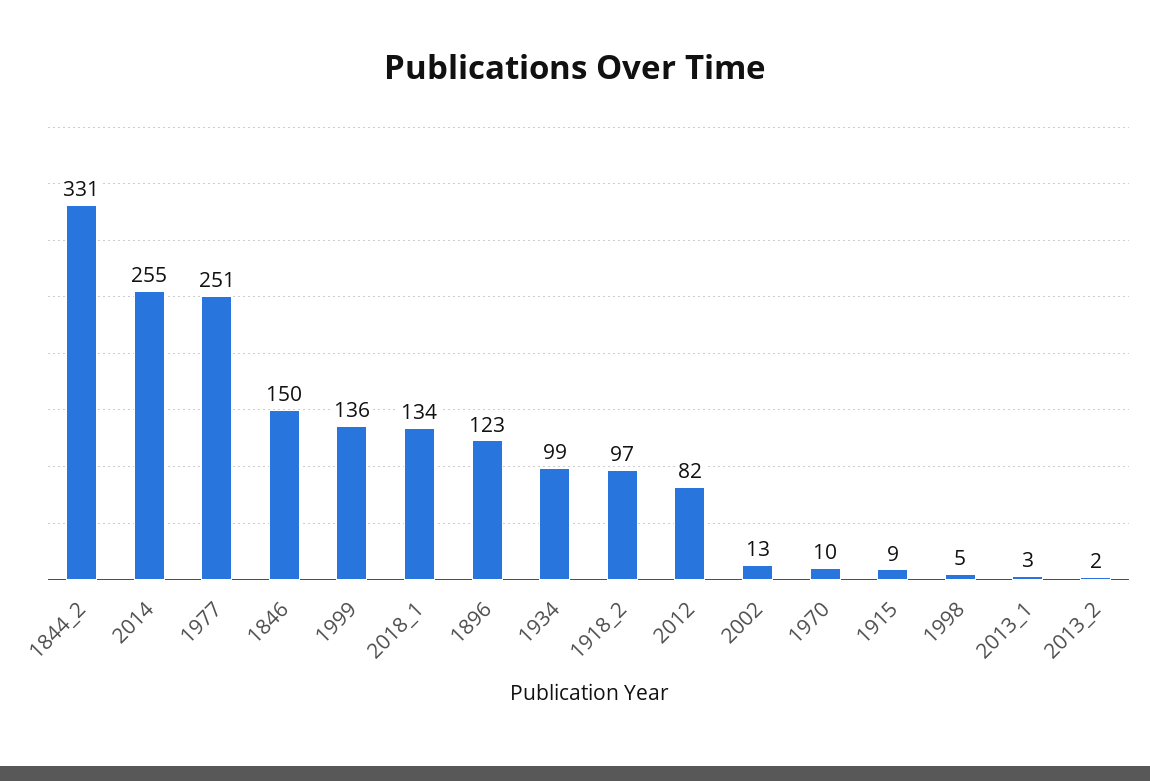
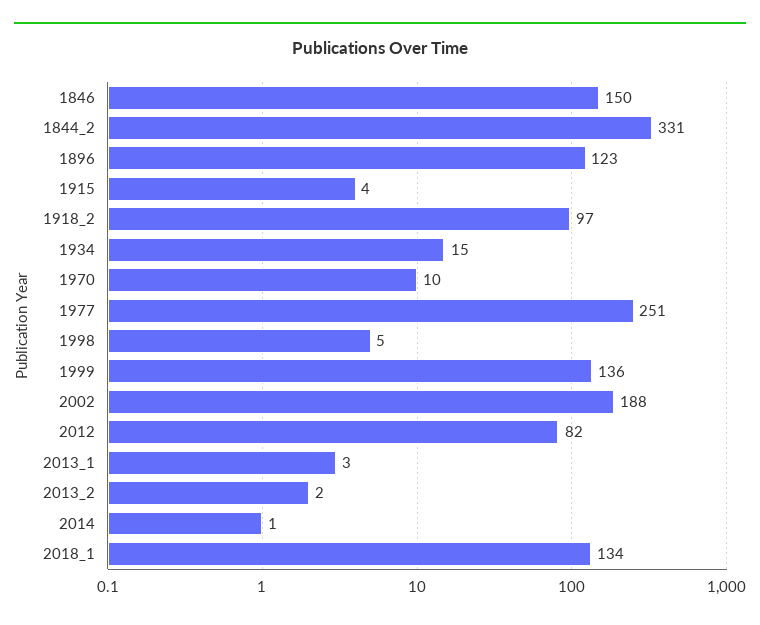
2014: 255 -> 1
1934: 99 -> 15
2002: 13 -> 188
1915: 9 -> 4

